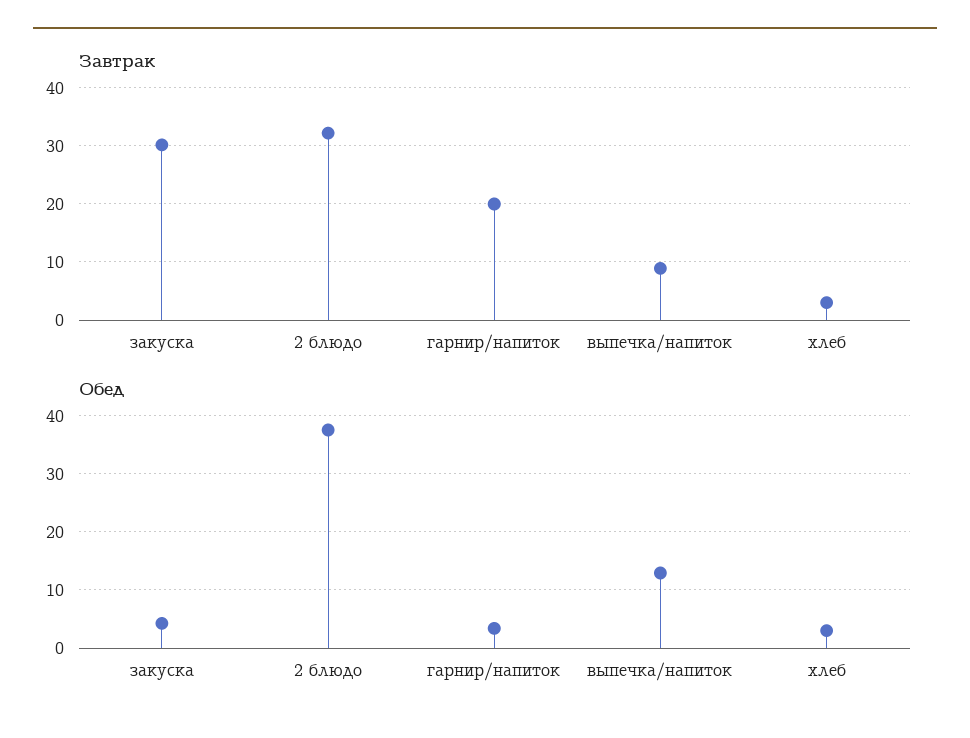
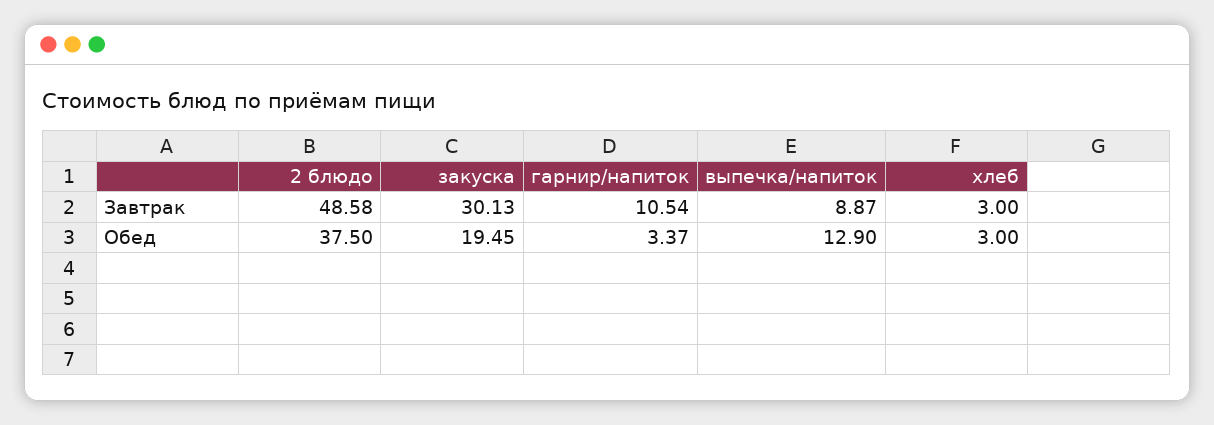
Завтрак, 2 блюдо: 32 -> 48.58
Завтрак, гарнир/напиток: 20 -> 10.54
Обед, закуска: 4 -> 19.45

